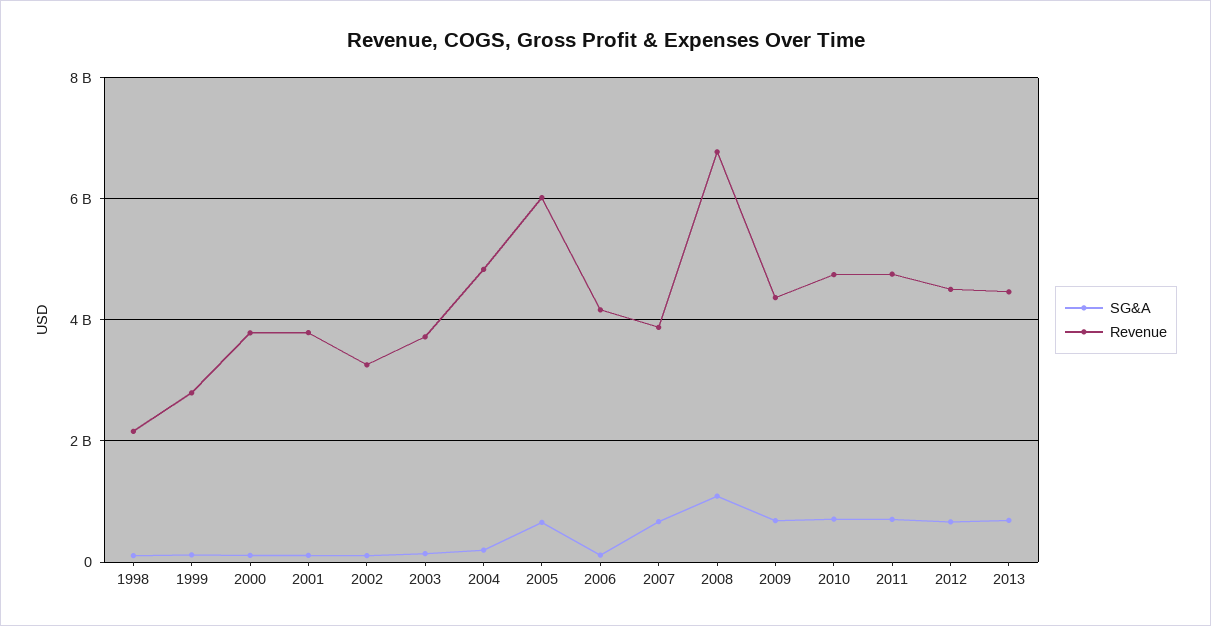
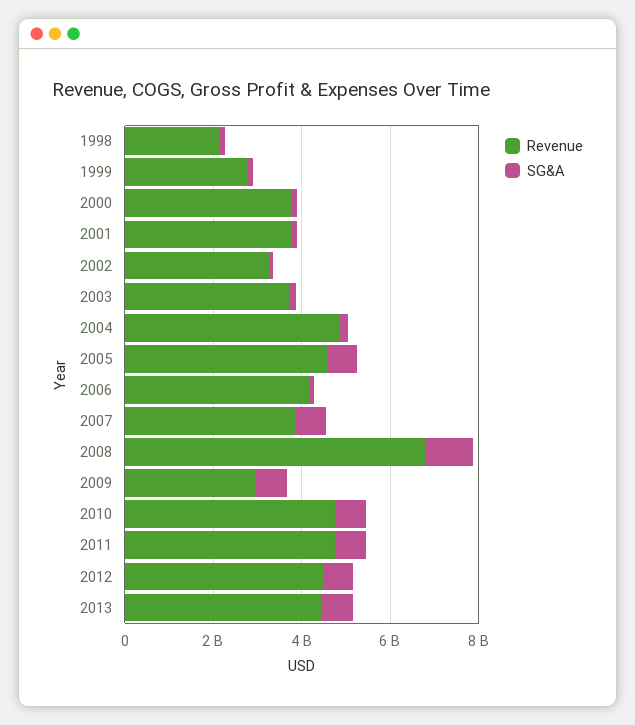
Revenue, 2005: 6000000000 -> 4500000000
Revenue, 2009: 4400000000 -> 3000000000

